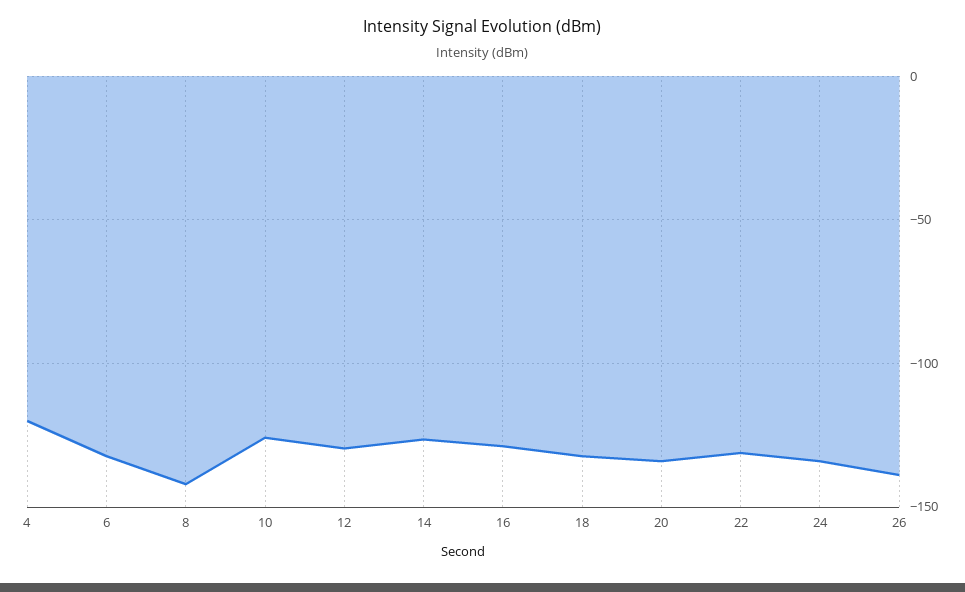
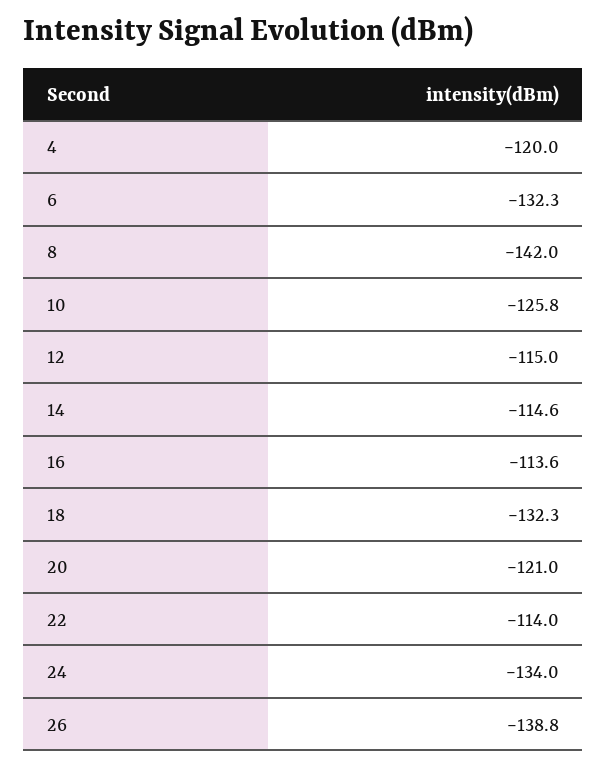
12: -130 -> -115
14: -125 -> -114.6
16: -130 -> -113.6
20: -135 -> -121
22: -130 -> -114

